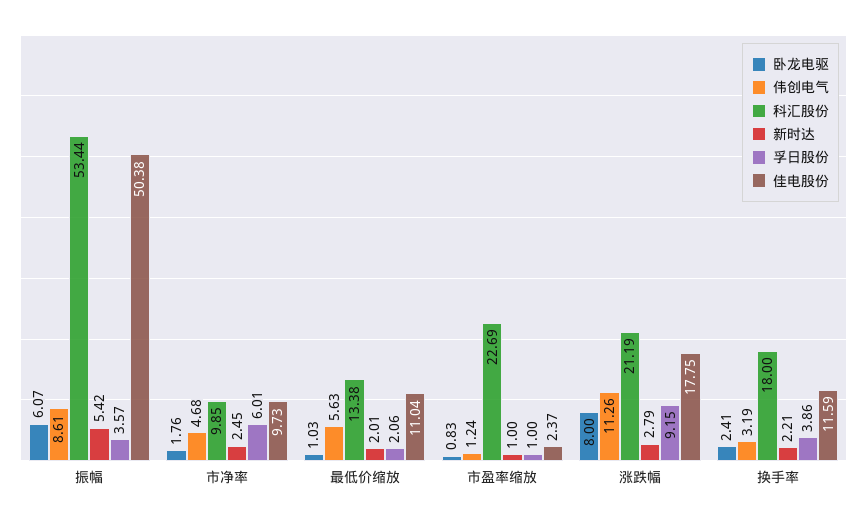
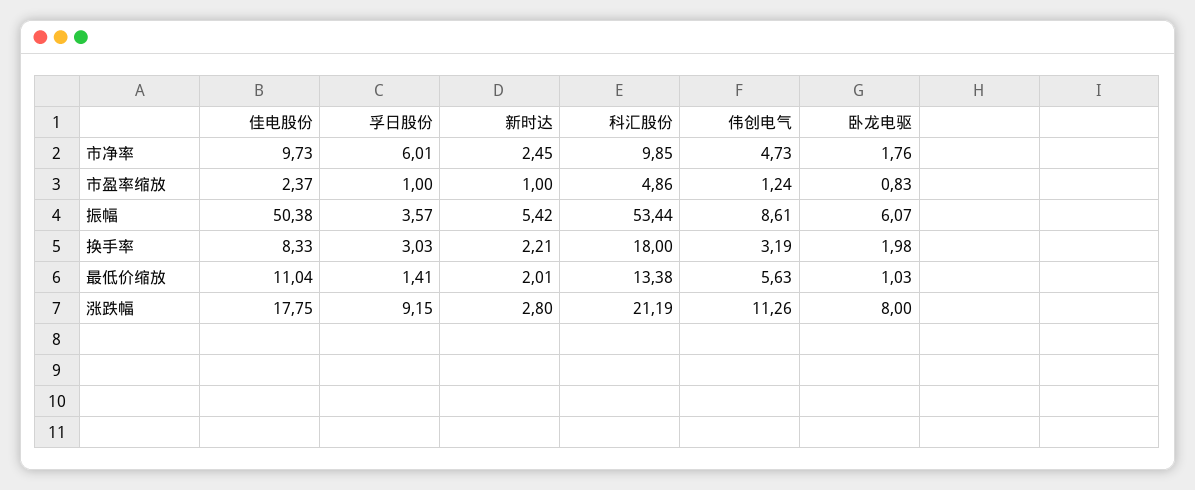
伟创电气, 市净率: 4.68 -> 4.73
孚日股份, 最低价缩放: 2.06 -> 1.41
科汇股份, 市盈率缩放: 22.69 -> 4.86
新时达, 涨跌幅: 2.79 -> 2.8
卧龙电驱, 换手率: 2.41 -> 1.98
孚日股份, 换手率: 3.86 -> 3.03
佳电股份, 换手率: 11.59 -> 8.33

